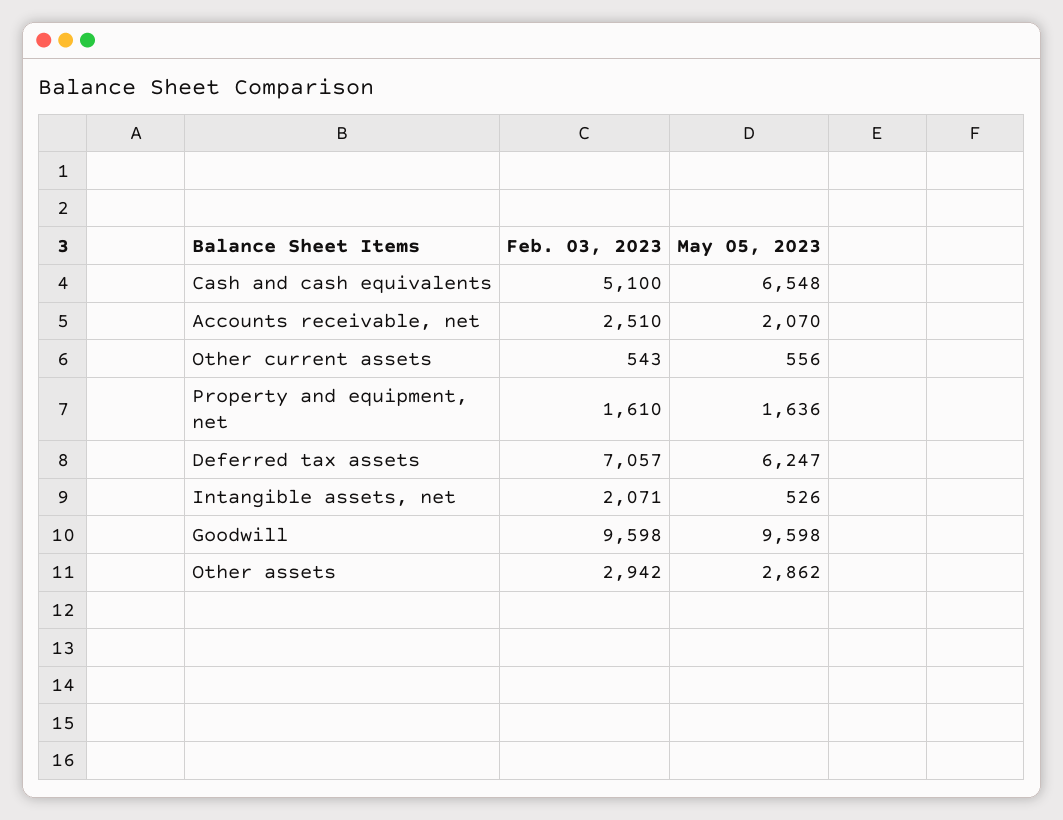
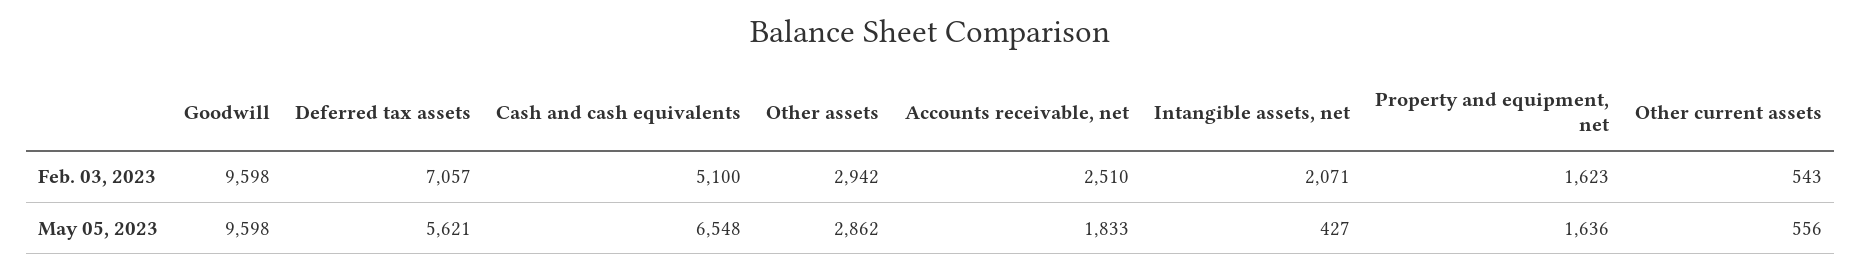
May 05, 2023, Accounts receivable, net: 2070 -> 1833
Feb. 03, 2023, Property and equipment, net: 1610 -> 1623
May 05, 2023, Deferred tax assets: 6247 -> 5621
May 05, 2023, Intangible assets, net: 526 -> 427

